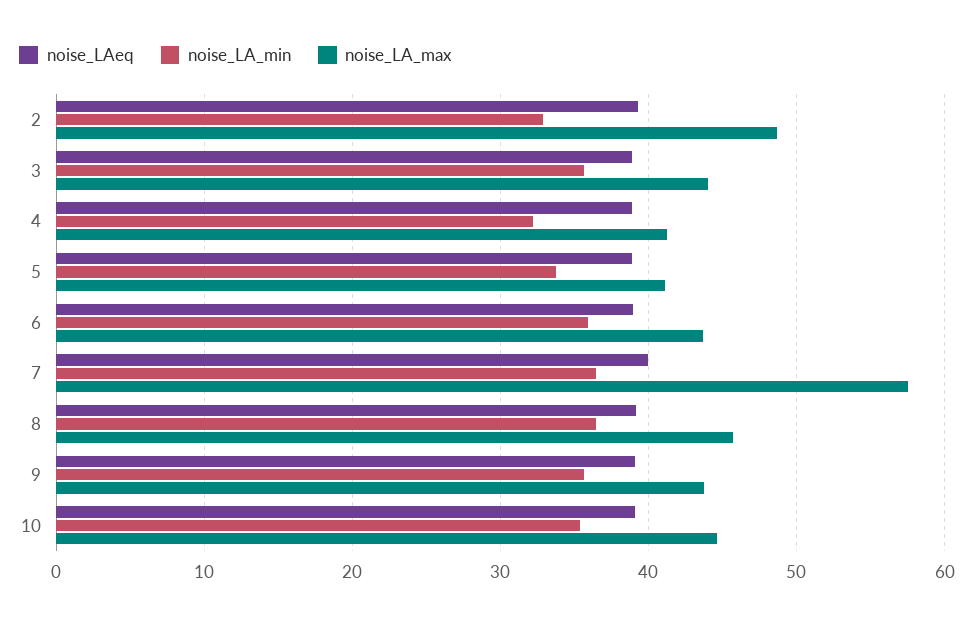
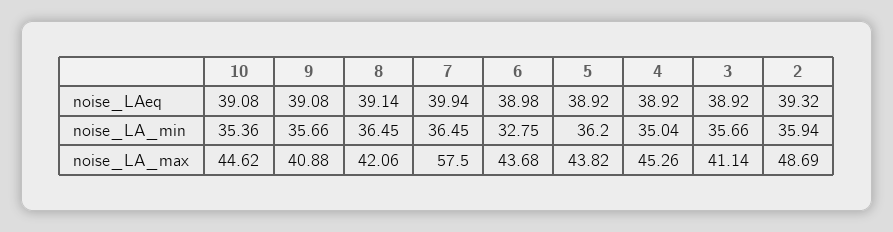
noise_LA_min, 2: 33 -> 35.94
noise_LA_max, 3: 44 -> 41.14
noise_LA_min, 4: 32 -> 35.04
noise_LA_max, 4: 41 -> 45.26
noise_LA_min, 5: 34 -> 36.2
noise_LA_max, 5: 41 -> 43.82
noise_LA_min, 6: 36 -> 32.75
noise_LA_max, 8: 46 -> 42.06
noise_LA_max, 9: 44 -> 40.88

